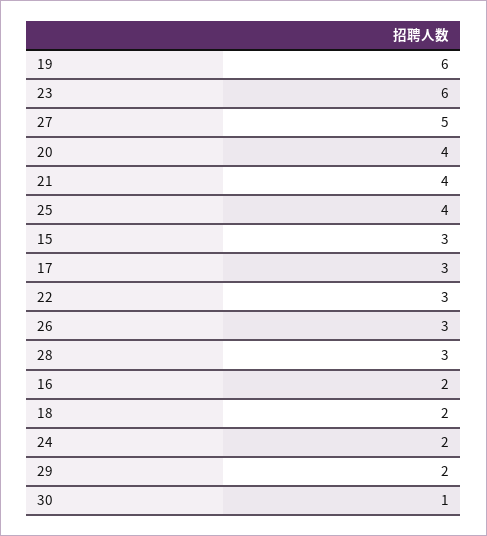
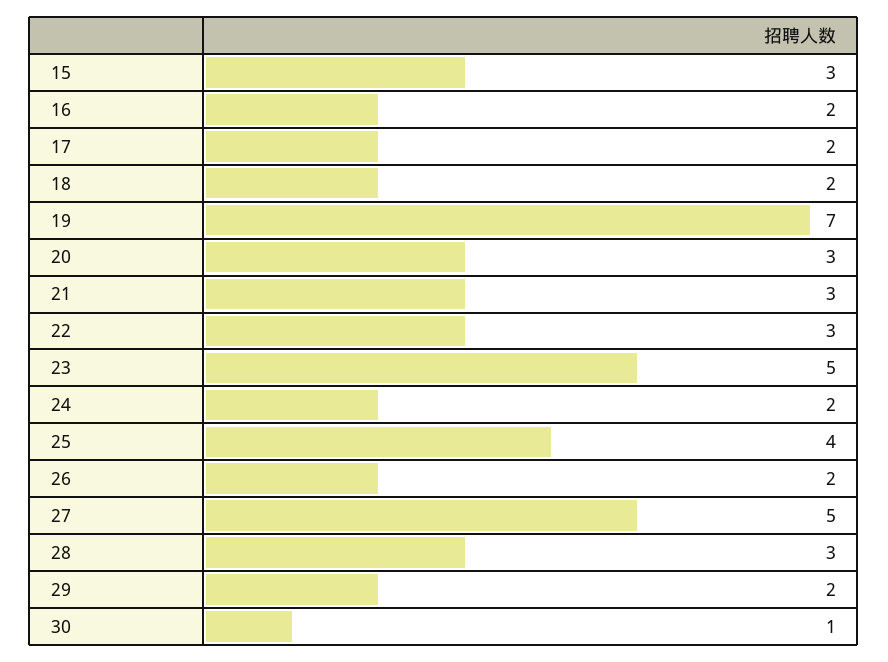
19: 6 -> 7
23: 6 -> 5
20: 4 -> 3
21: 4 -> 3
17: 3 -> 2
26: 3 -> 2

